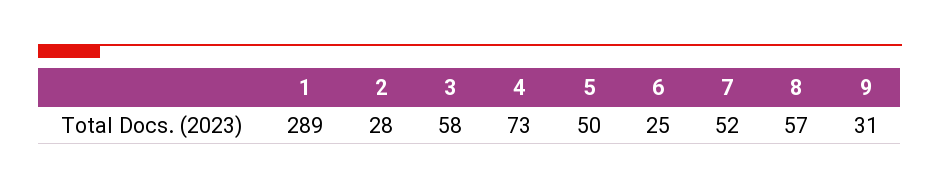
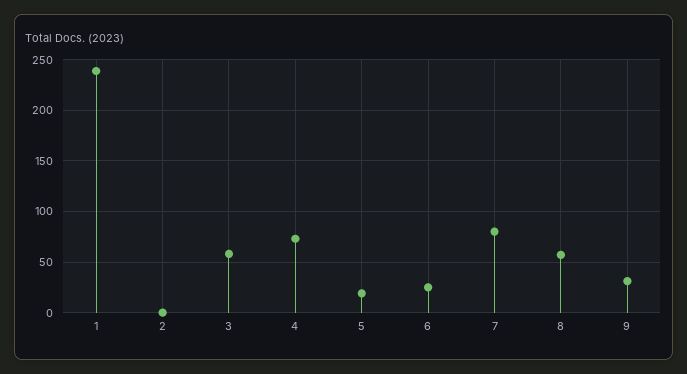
1: 289 -> 240
2: 28 -> 0
5: 50 -> 20
7: 52 -> 80

